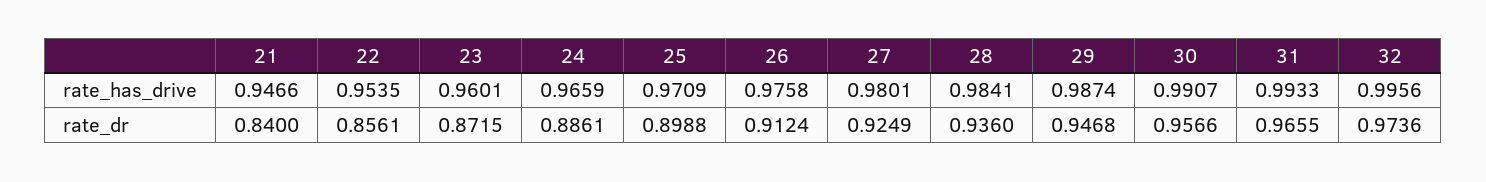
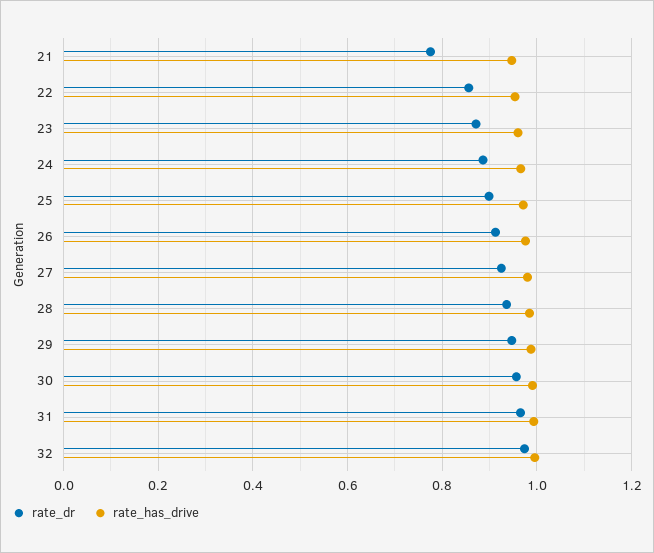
rate_dr, 21: 0.84 -> 0.78

